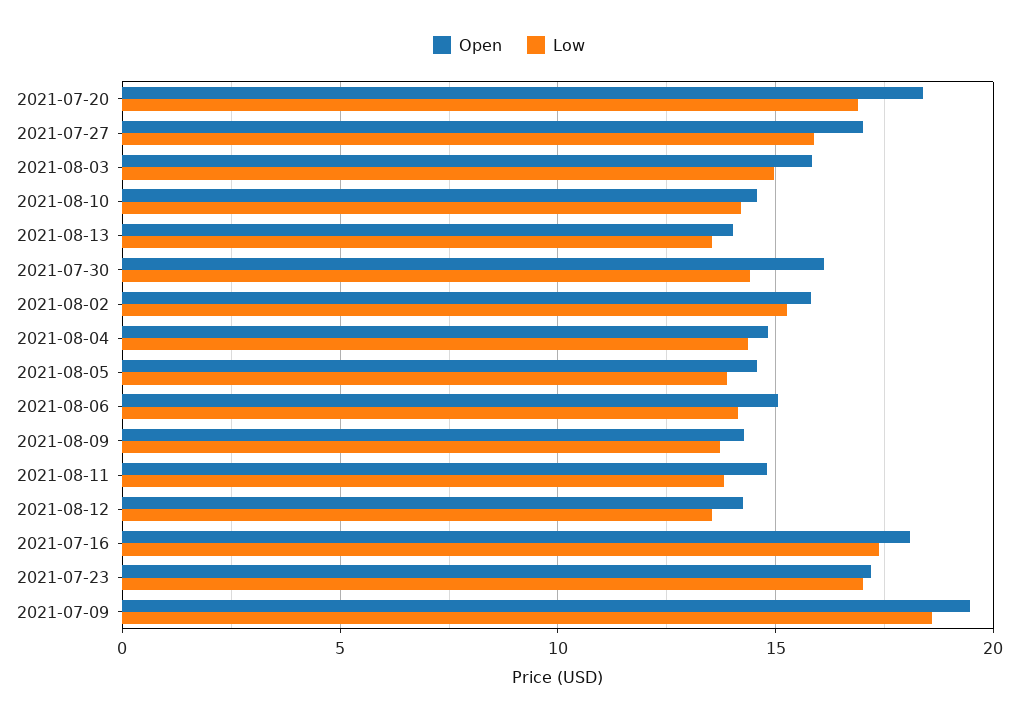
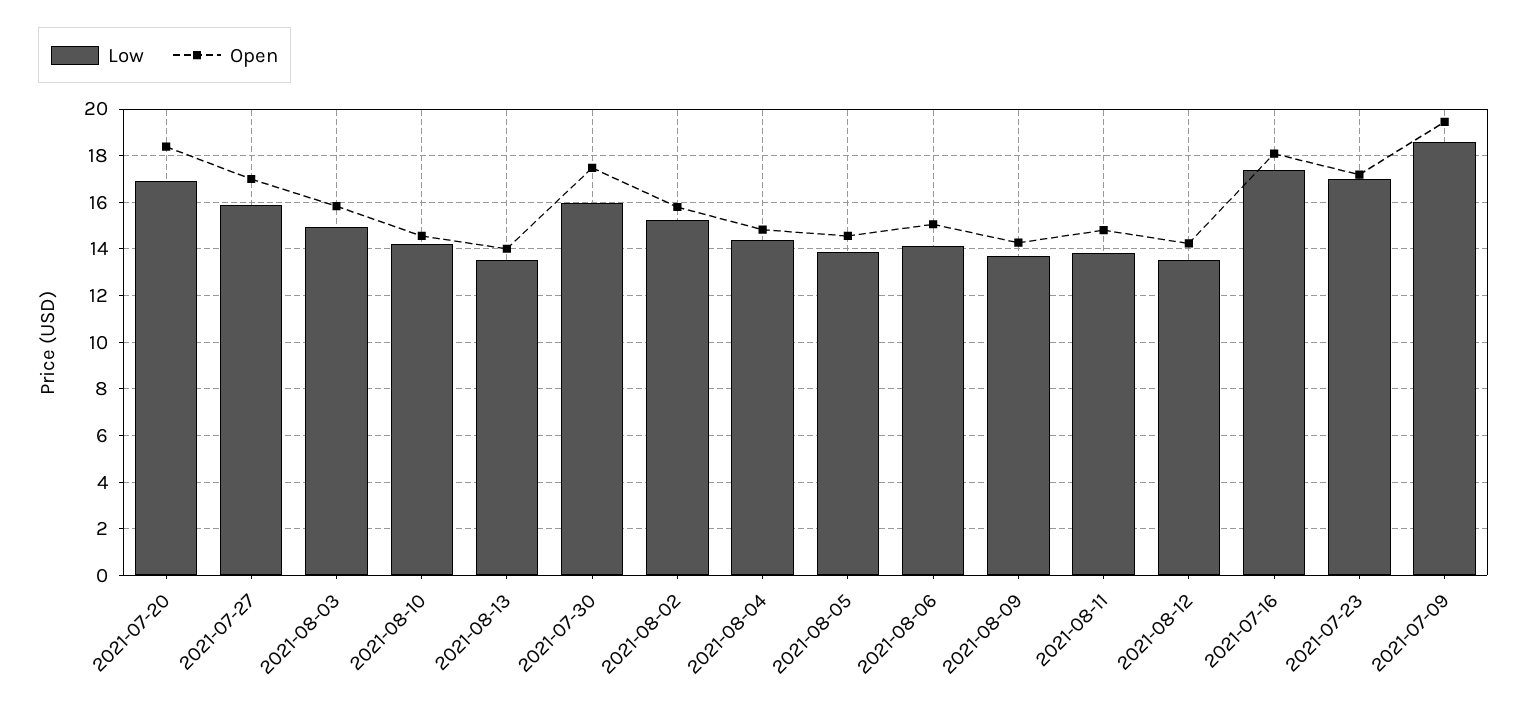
Open, 2021-07-30: 16 -> 17.5
Low, 2021-07-30: 14.5 -> 16

